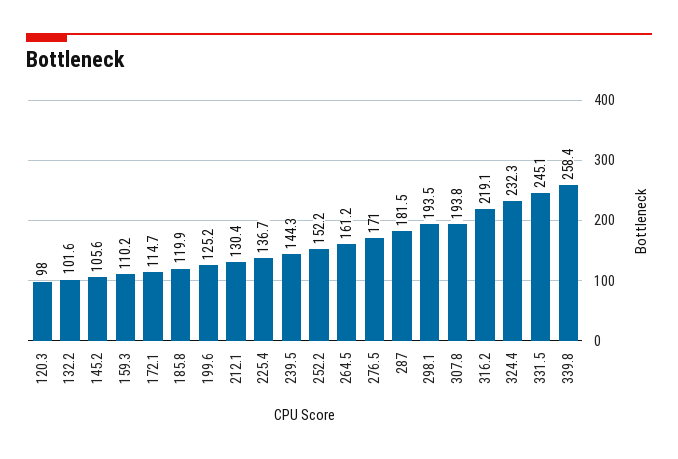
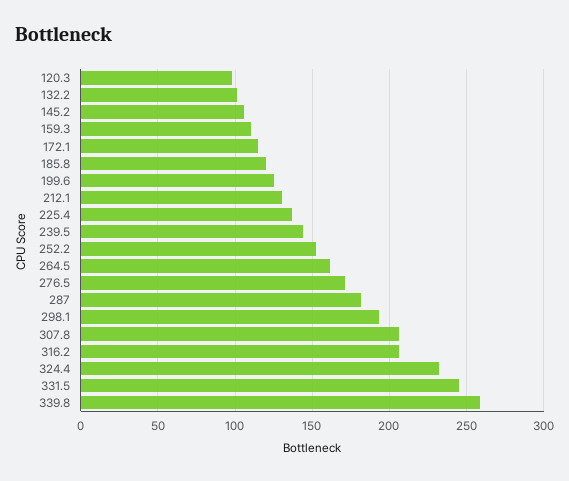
307.8: 193.8 -> 205
316.2: 219.1 -> 205

